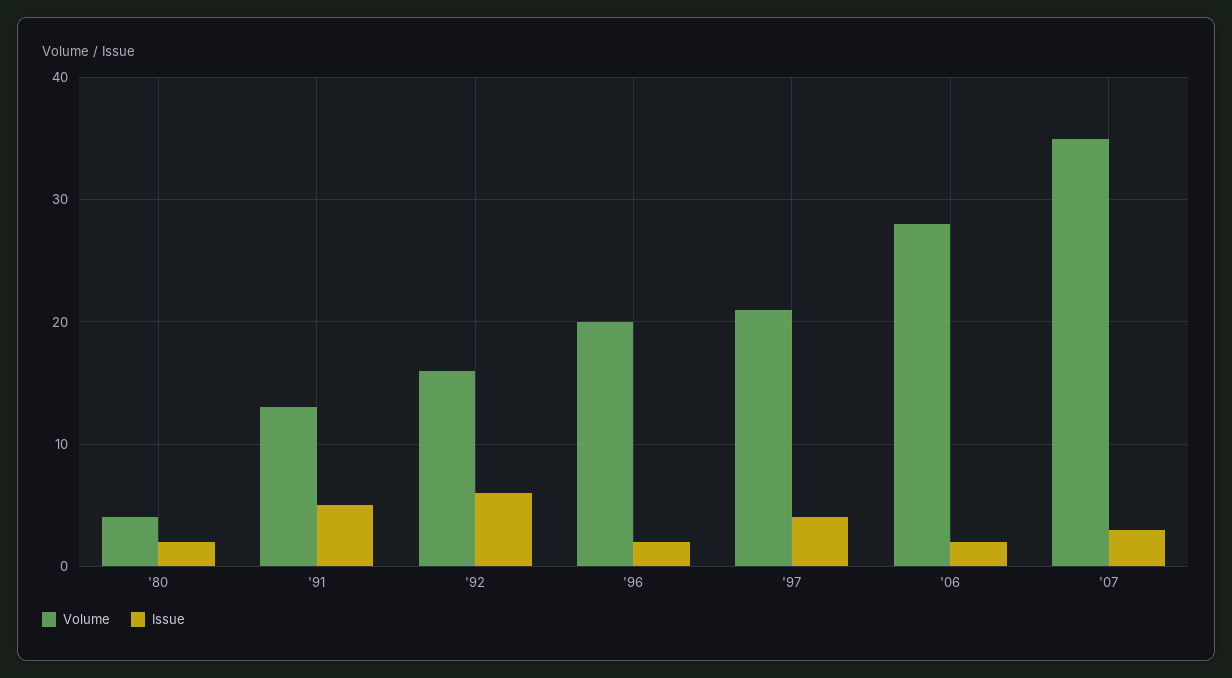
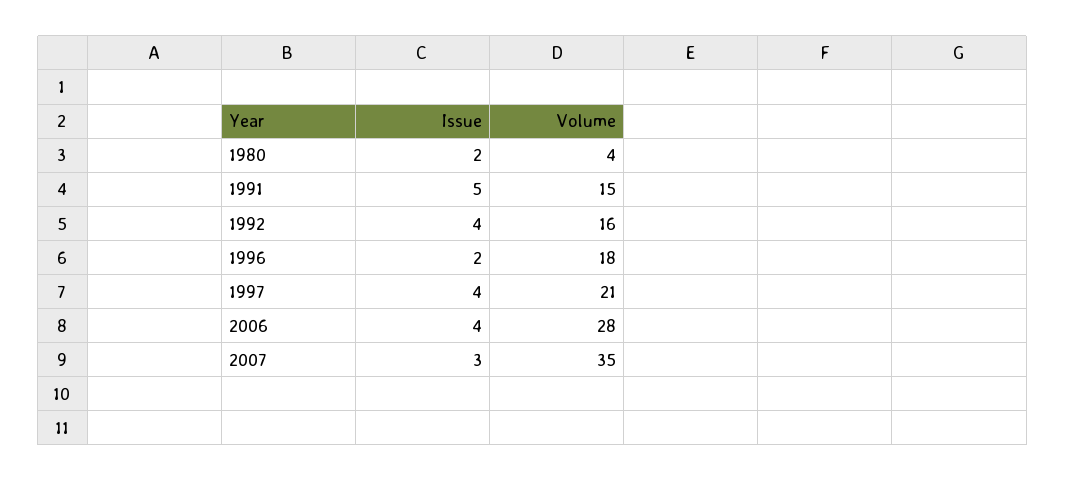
Volume, '91: 13 -> 15
Issue, '92: 6 -> 4
Volume, '96: 20 -> 18
Issue, '06: 2 -> 4

